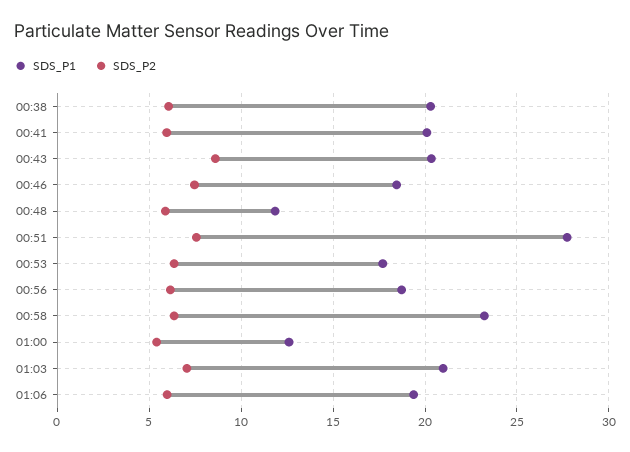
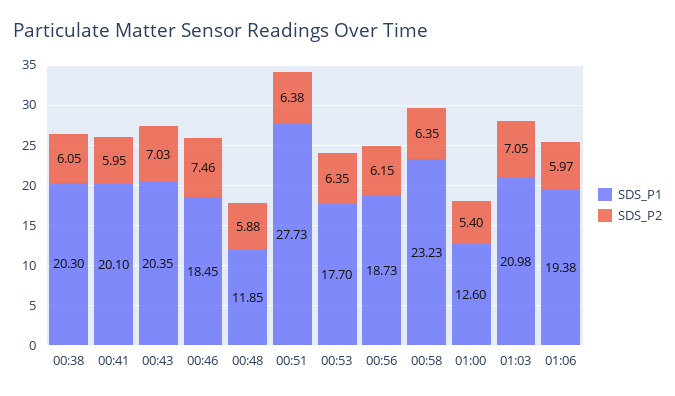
SDS_P2, 00:43: 8.5 -> 7.03
SDS_P2, 00:51: 7.5 -> 6.38

